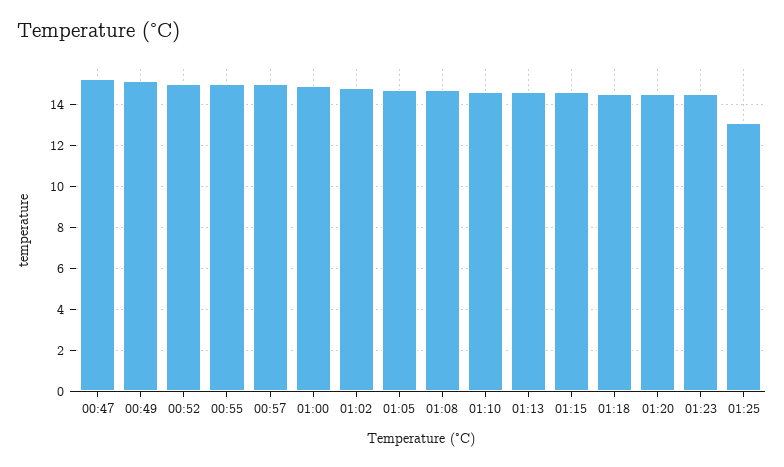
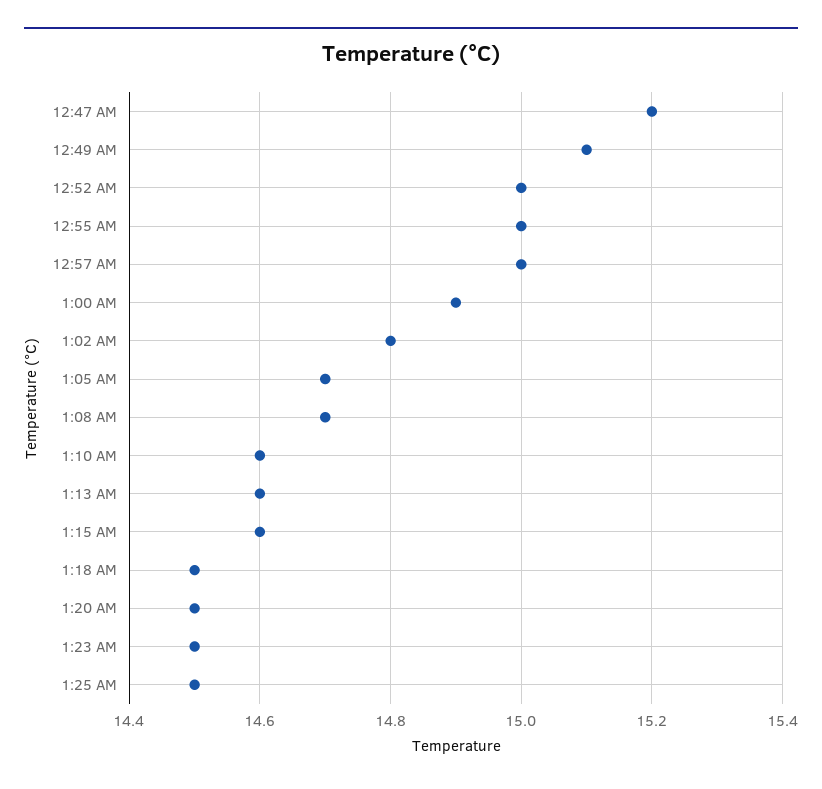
01:25: 13 -> 14.5

